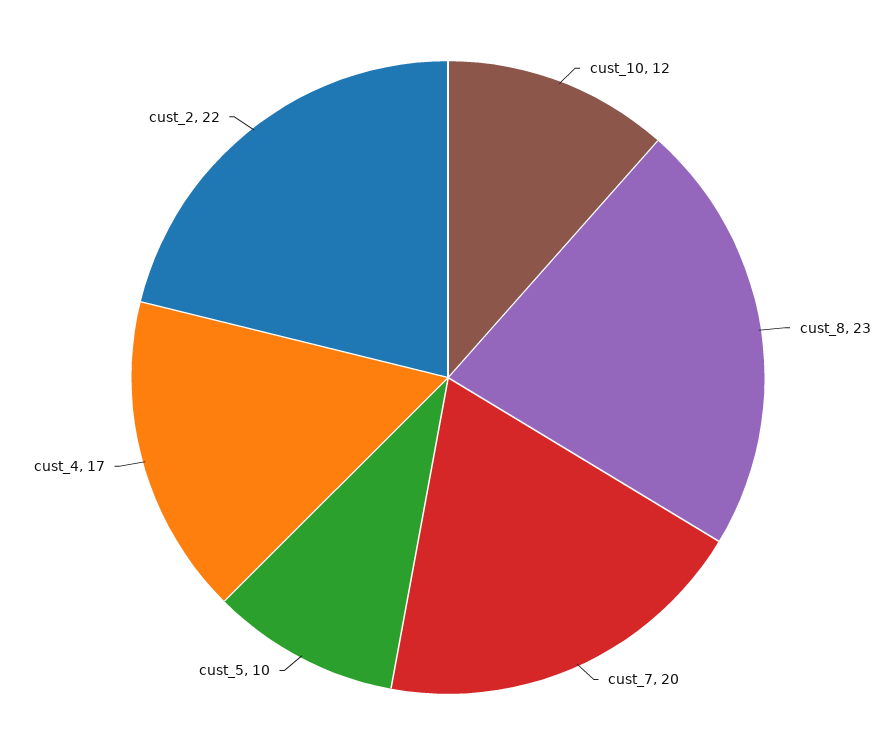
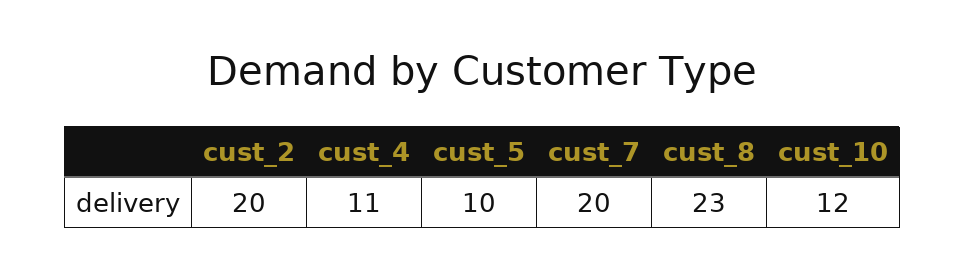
cust_4: 17 -> 11
cust_2: 22 -> 20

